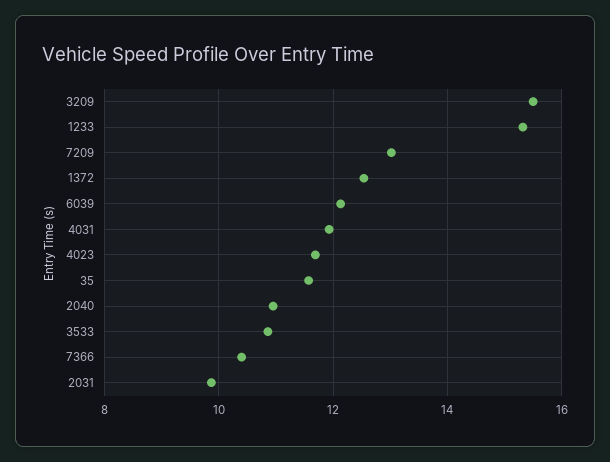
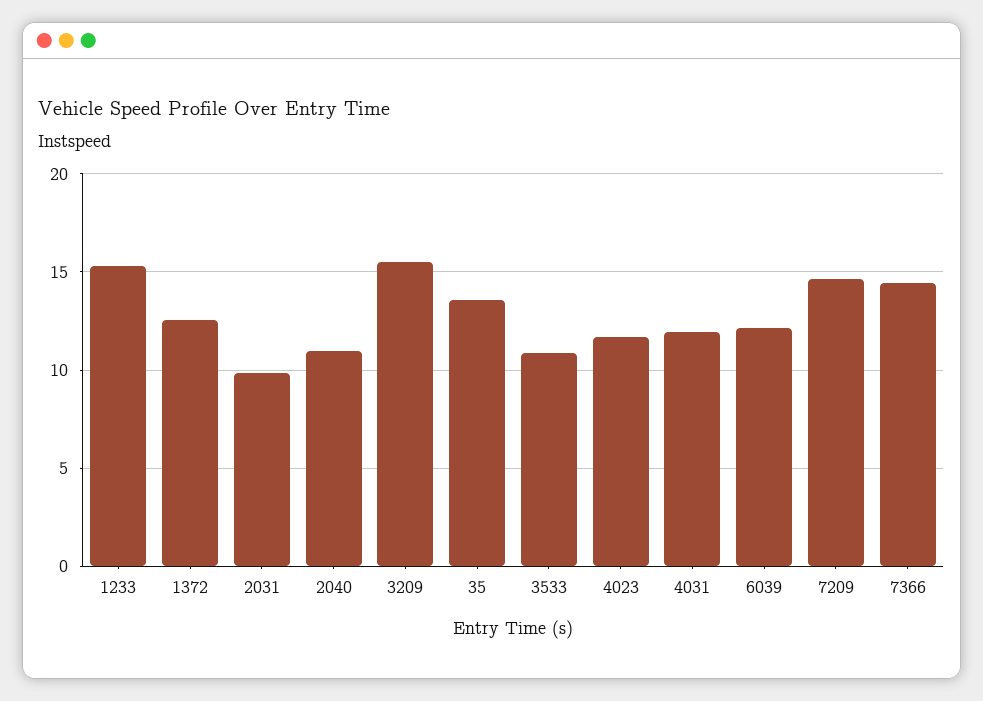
7209: 13 -> 14.5
35: 11.6 -> 13.5
7366: 10.4 -> 14.5

